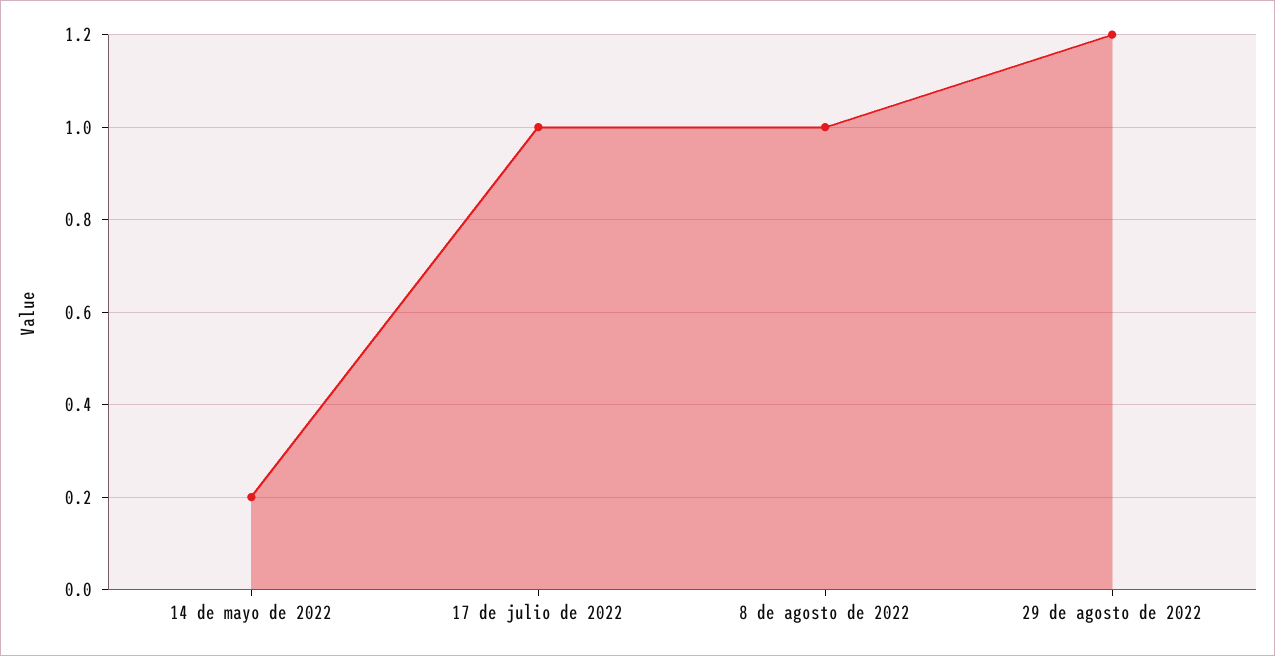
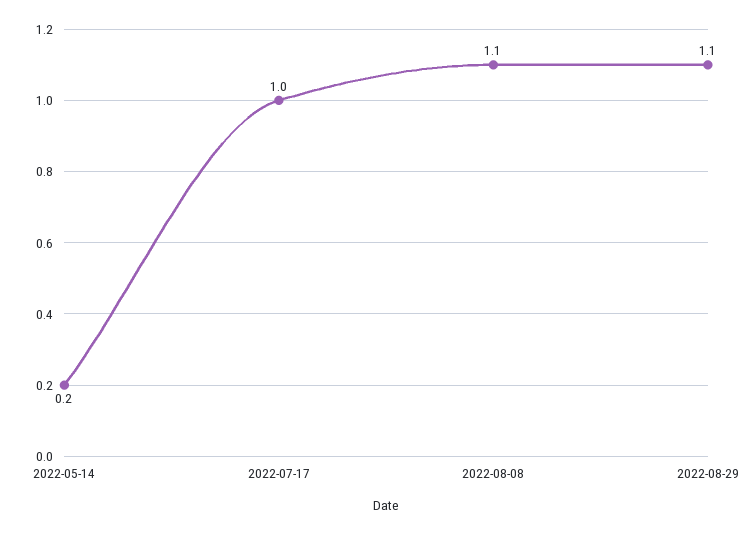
8 de agosto de 2022: 1 -> 1.1
29 de agosto de 2022: 1.2 -> 1.1

